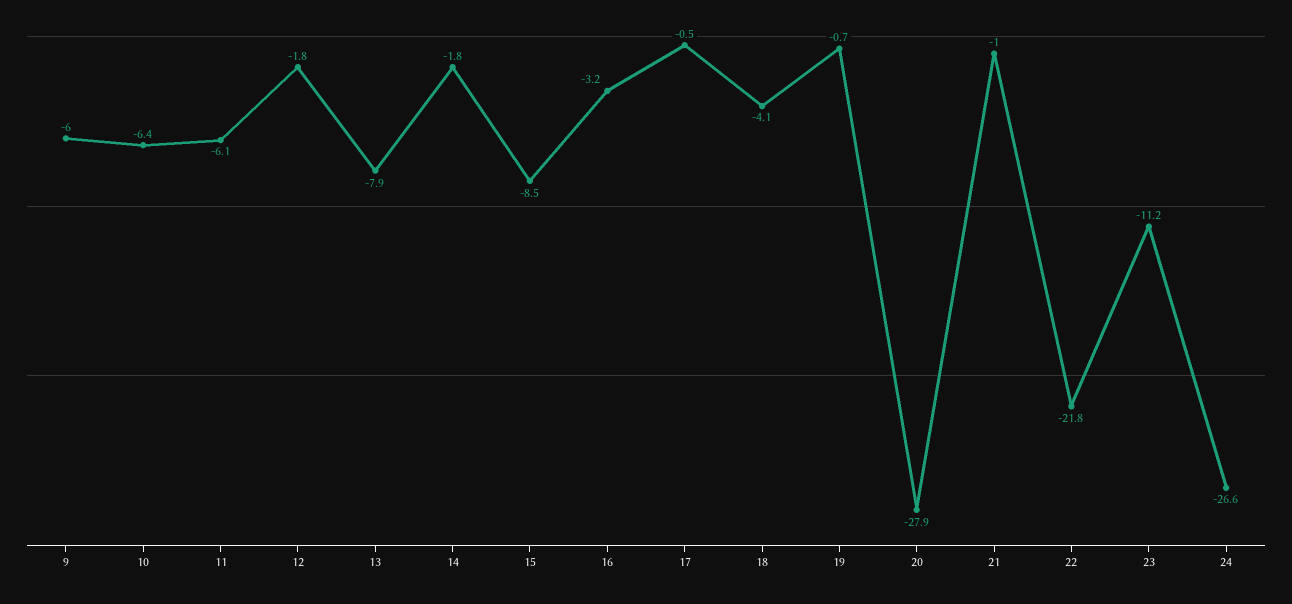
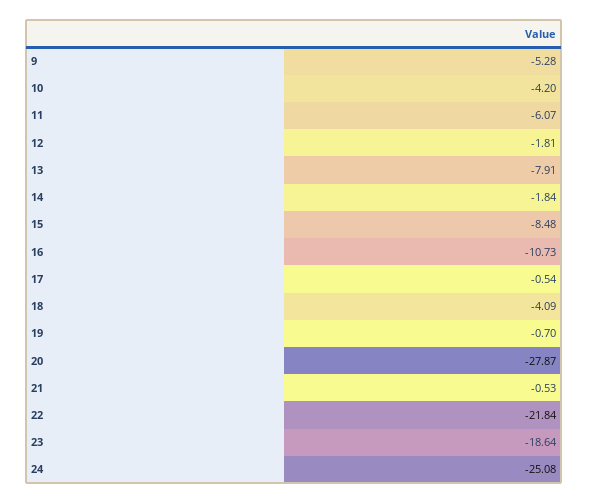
9: -6 -> -5.28
10: -6.4 -> -4.2
16: -3.2 -> -10.73
21: -1 -> -0.53
23: -11.2 -> -18.64
24: -26.6 -> -25.08

